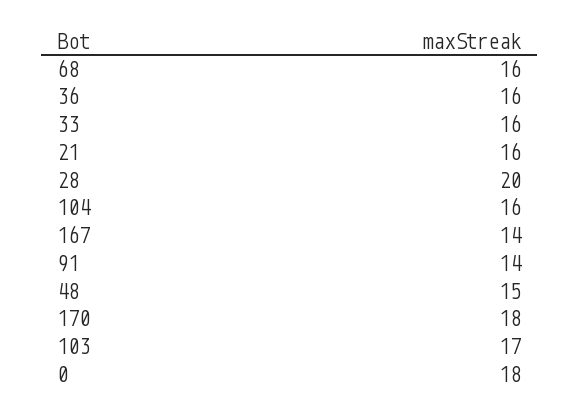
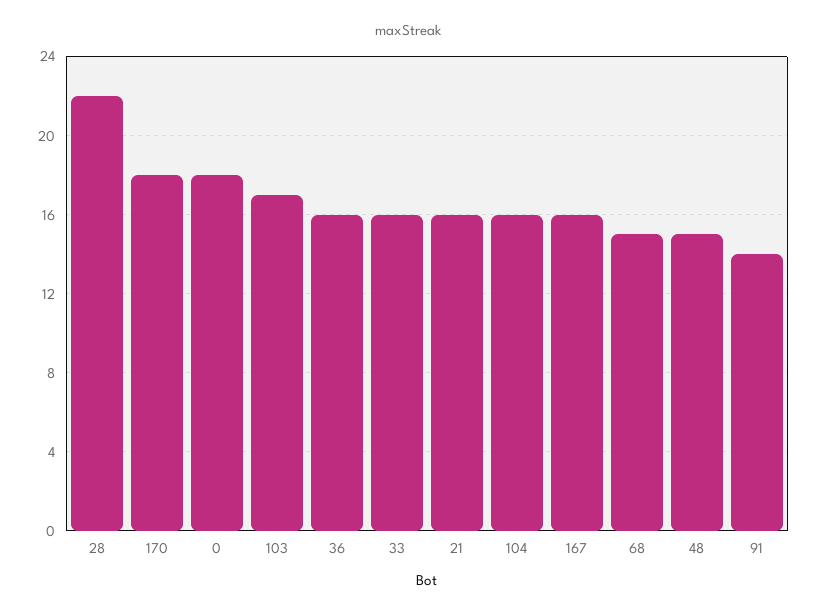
68: 16 -> 15
28: 20 -> 22
167: 14 -> 16

